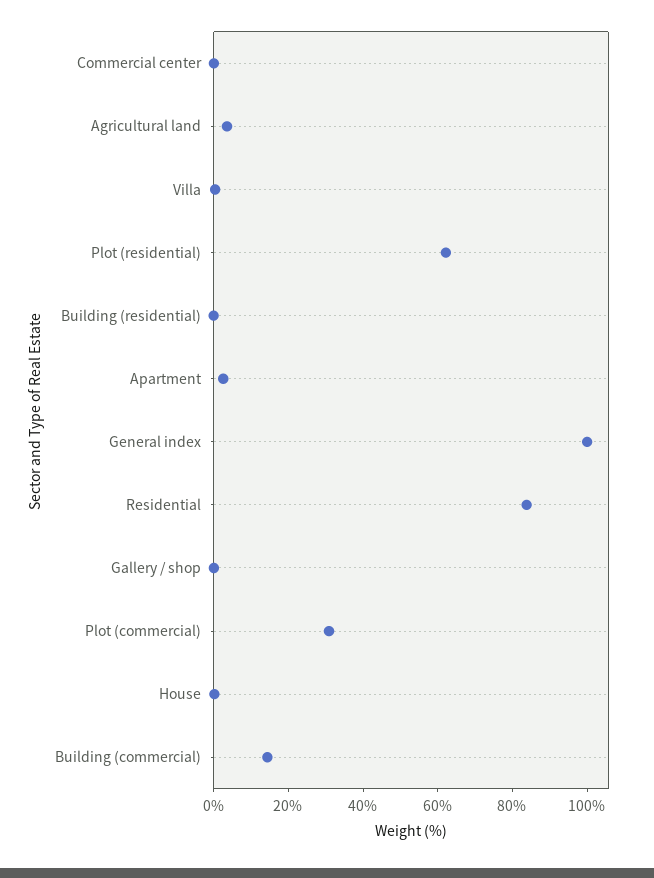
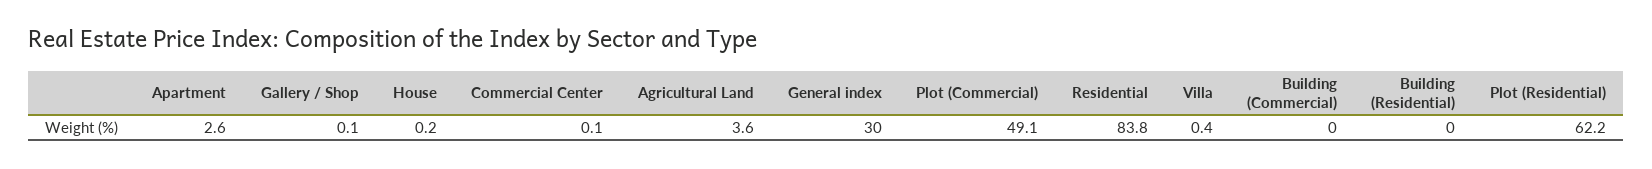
General index: 100 -> 30
Plot (commercial): 30 -> 49.1
Building (commercial): 15 -> 0

